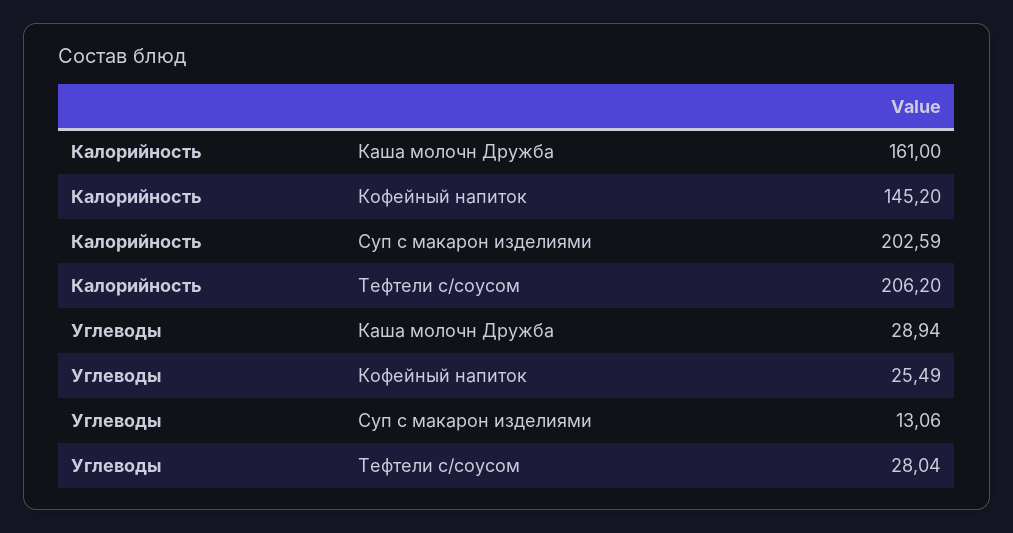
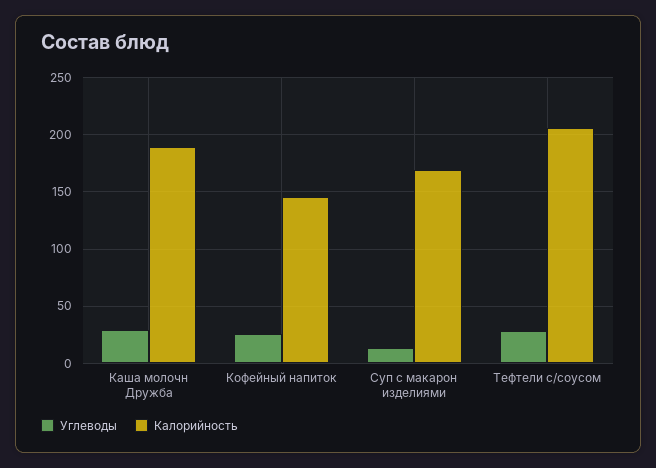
Калорийность, Каша молочн Дружба: 161 -> 190
Калорийность, Суп с макарон изделиями: 202.59 -> 170

